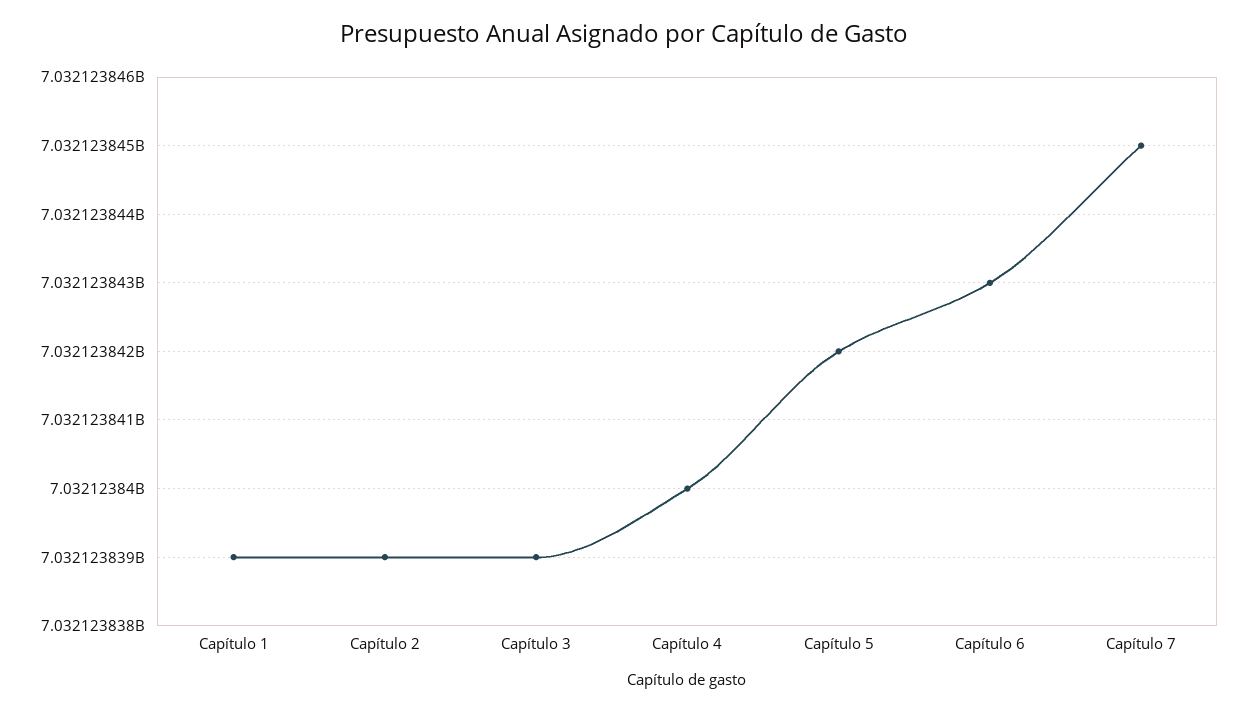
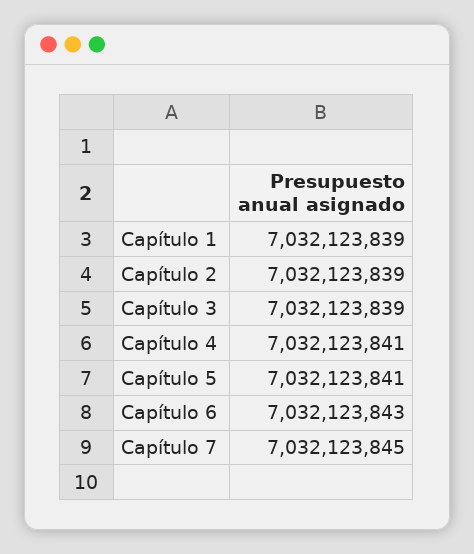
Capítulo 4: 7032123840 -> 7032123841
Capítulo 5: 7032123842 -> 7032123841

